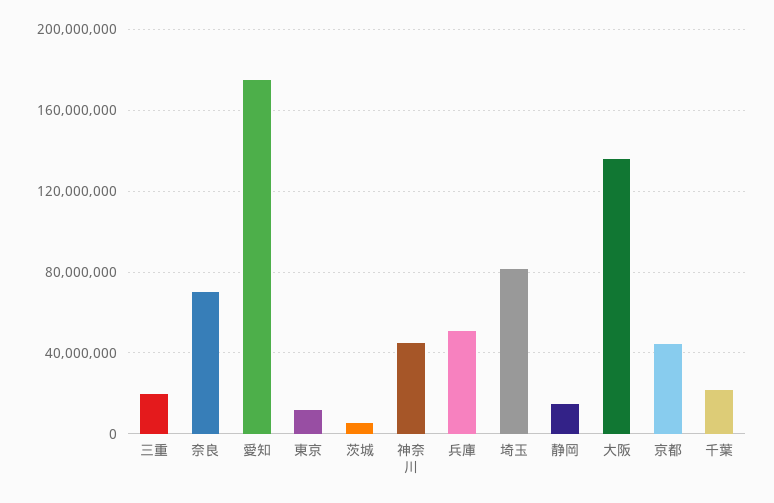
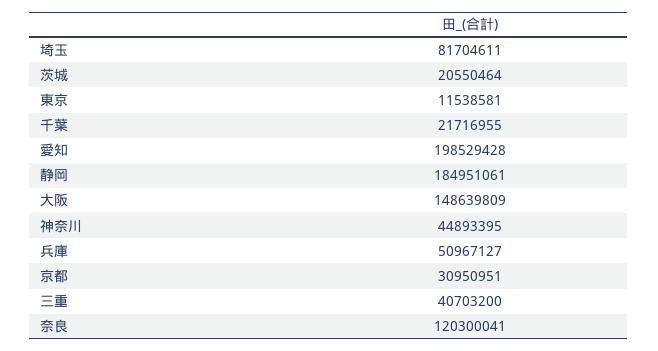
三重: 20000000 -> 40703200
奈良: 70000000 -> 120300041
愛知: 175000000 -> 198529428
茨城: 5000000 -> 20550464
静岡: 15000000 -> 184951061
大阪: 135000000 -> 148639809
京都: 45000000 -> 30950951

